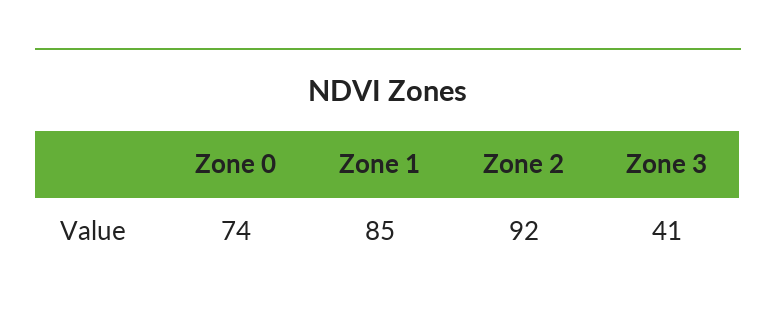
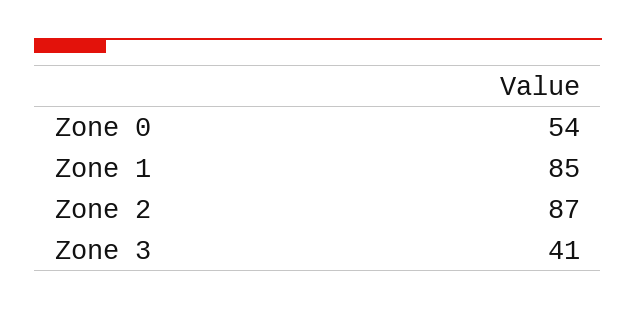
Zone 0: 74 -> 54
Zone 2: 92 -> 87

